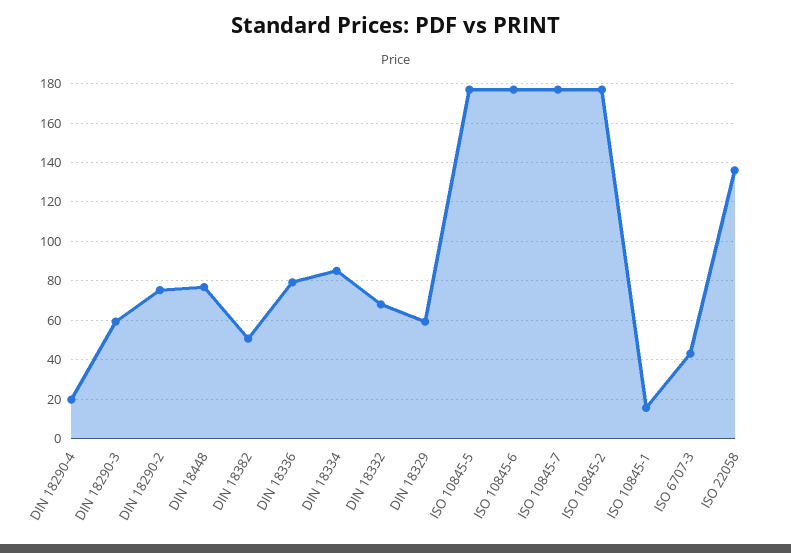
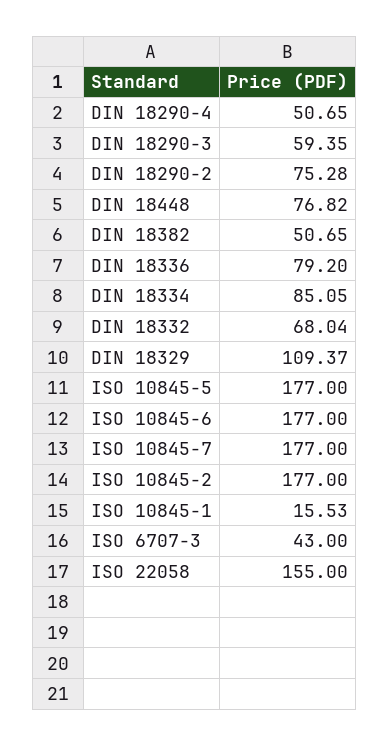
DIN 18290-4: 20 -> 50.65
DIN 18329: 60 -> 109.37
ISO 22058: 135 -> 155

